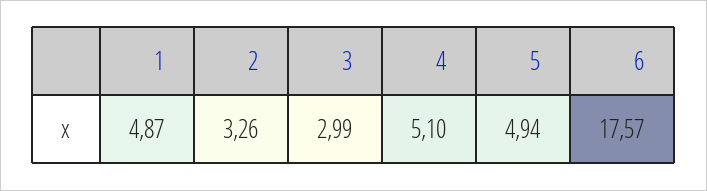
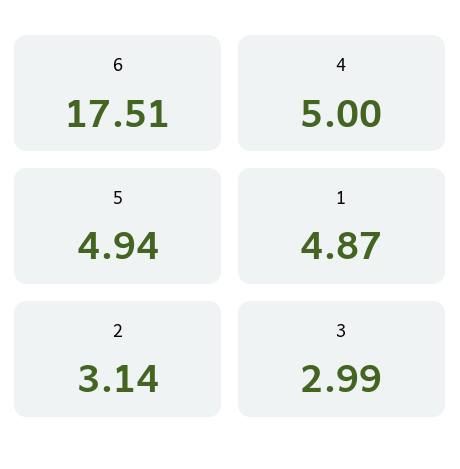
2: 3.26 -> 3.14
4: 5.1 -> 5
6: 17.57 -> 17.51

